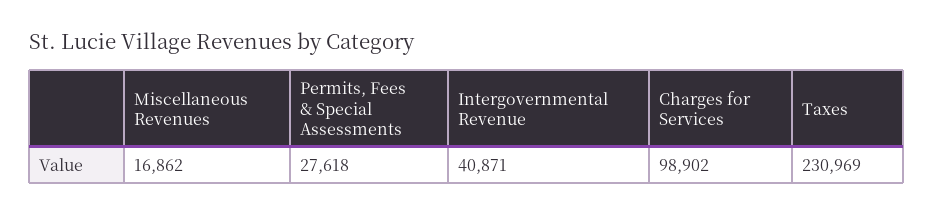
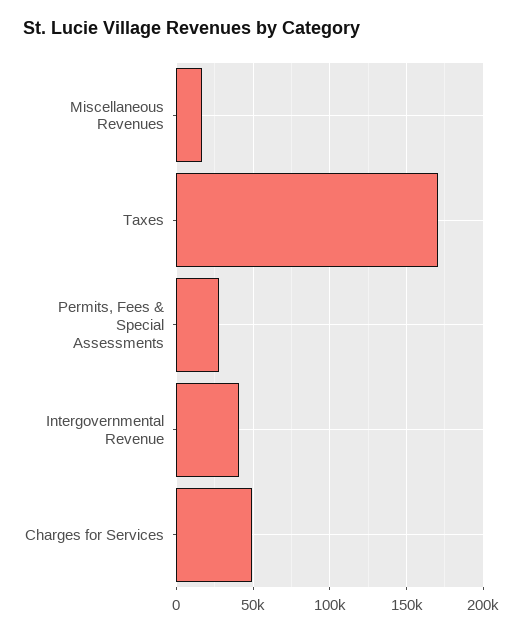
Charges for Services: 98902 -> 50000
Taxes: 230969 -> 170000

